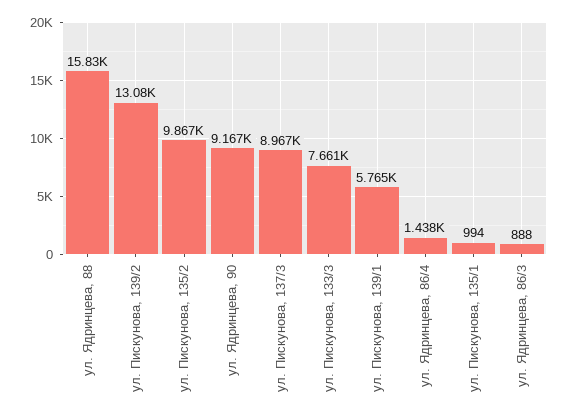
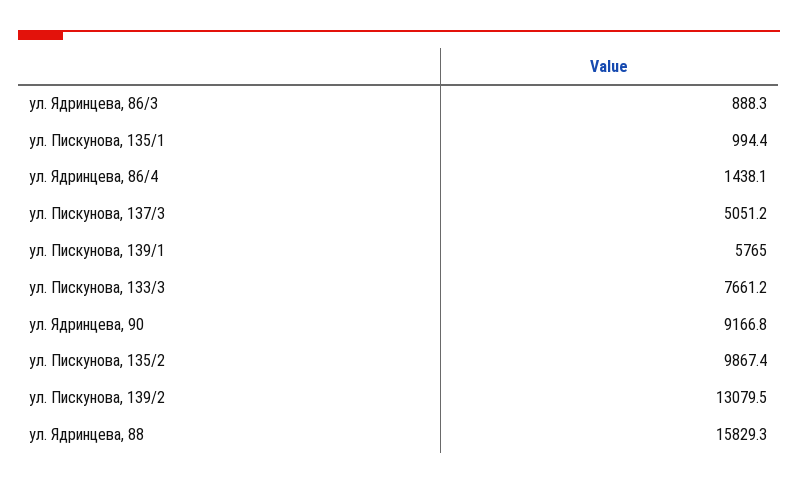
ул. Пискунова, 137/3: 8967 -> 5051.2

